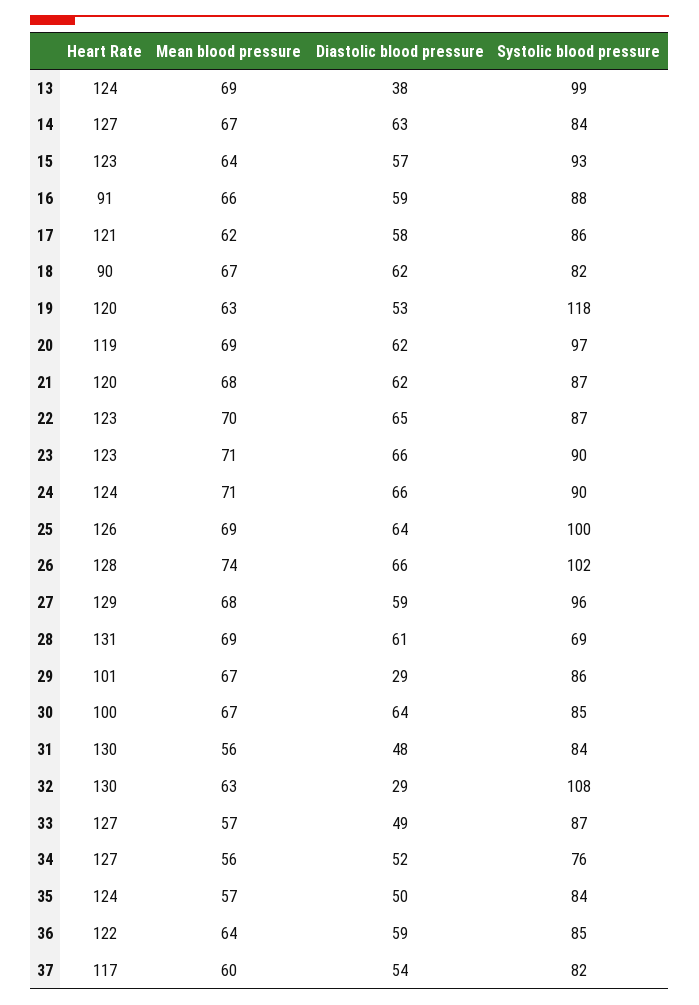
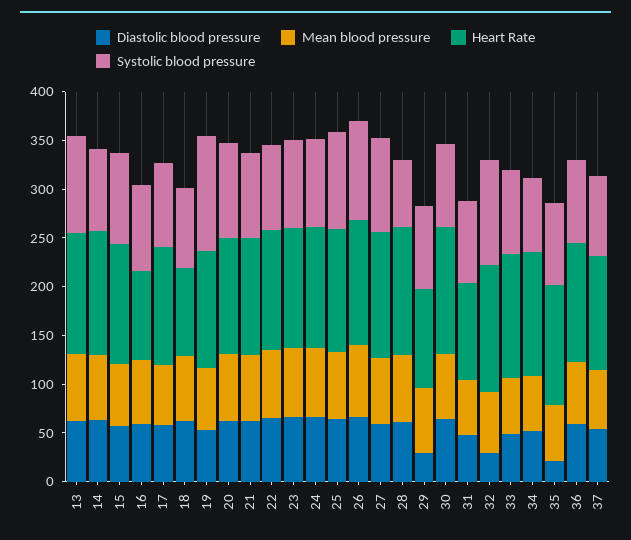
Diastolic blood pressure, 13: 38 -> 60
Heart Rate, 30: 100 -> 130
Heart Rate, 31: 130 -> 100
Diastolic blood pressure, 35: 50 -> 20

